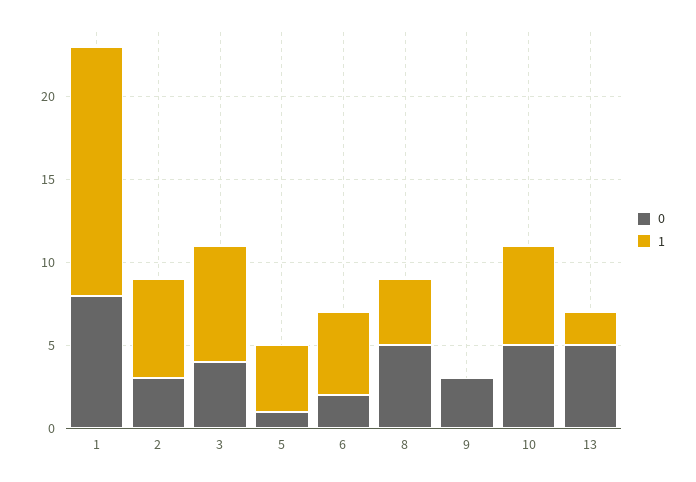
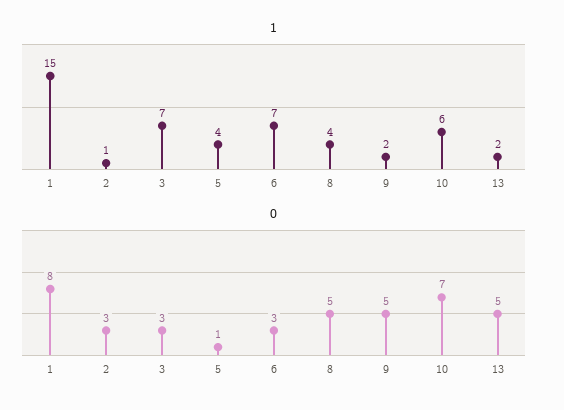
1, 2: 6 -> 1
0, 3: 4 -> 3
0, 6: 2 -> 3
1, 6: 5 -> 7
0, 9: 3 -> 5
1, 9: 0 -> 2
0, 10: 5 -> 7

